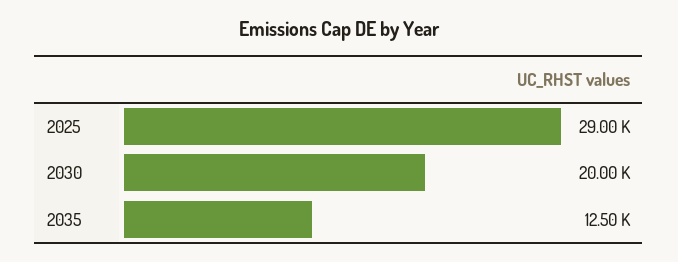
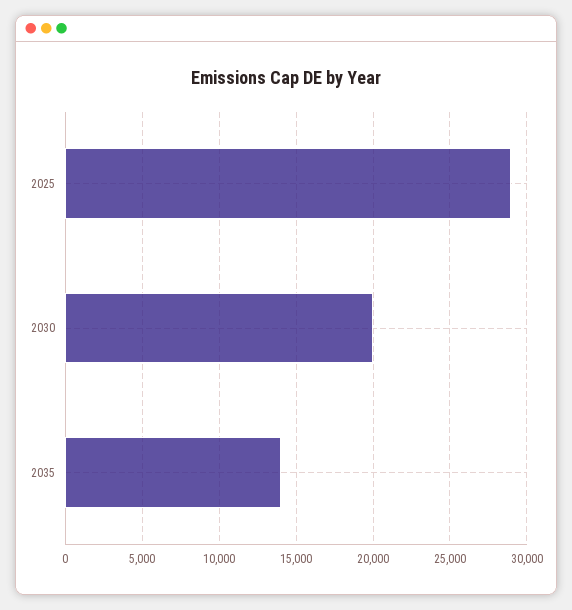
2035: 12500 -> 14000

